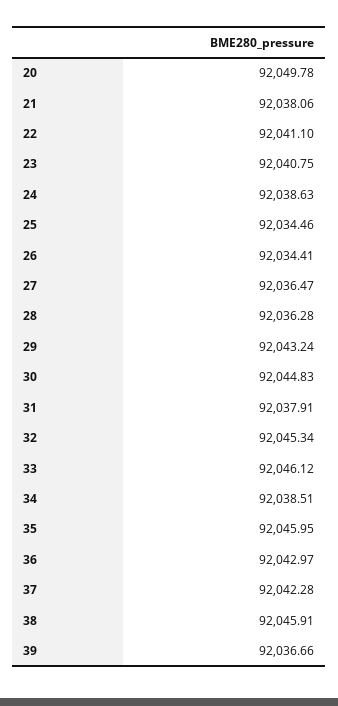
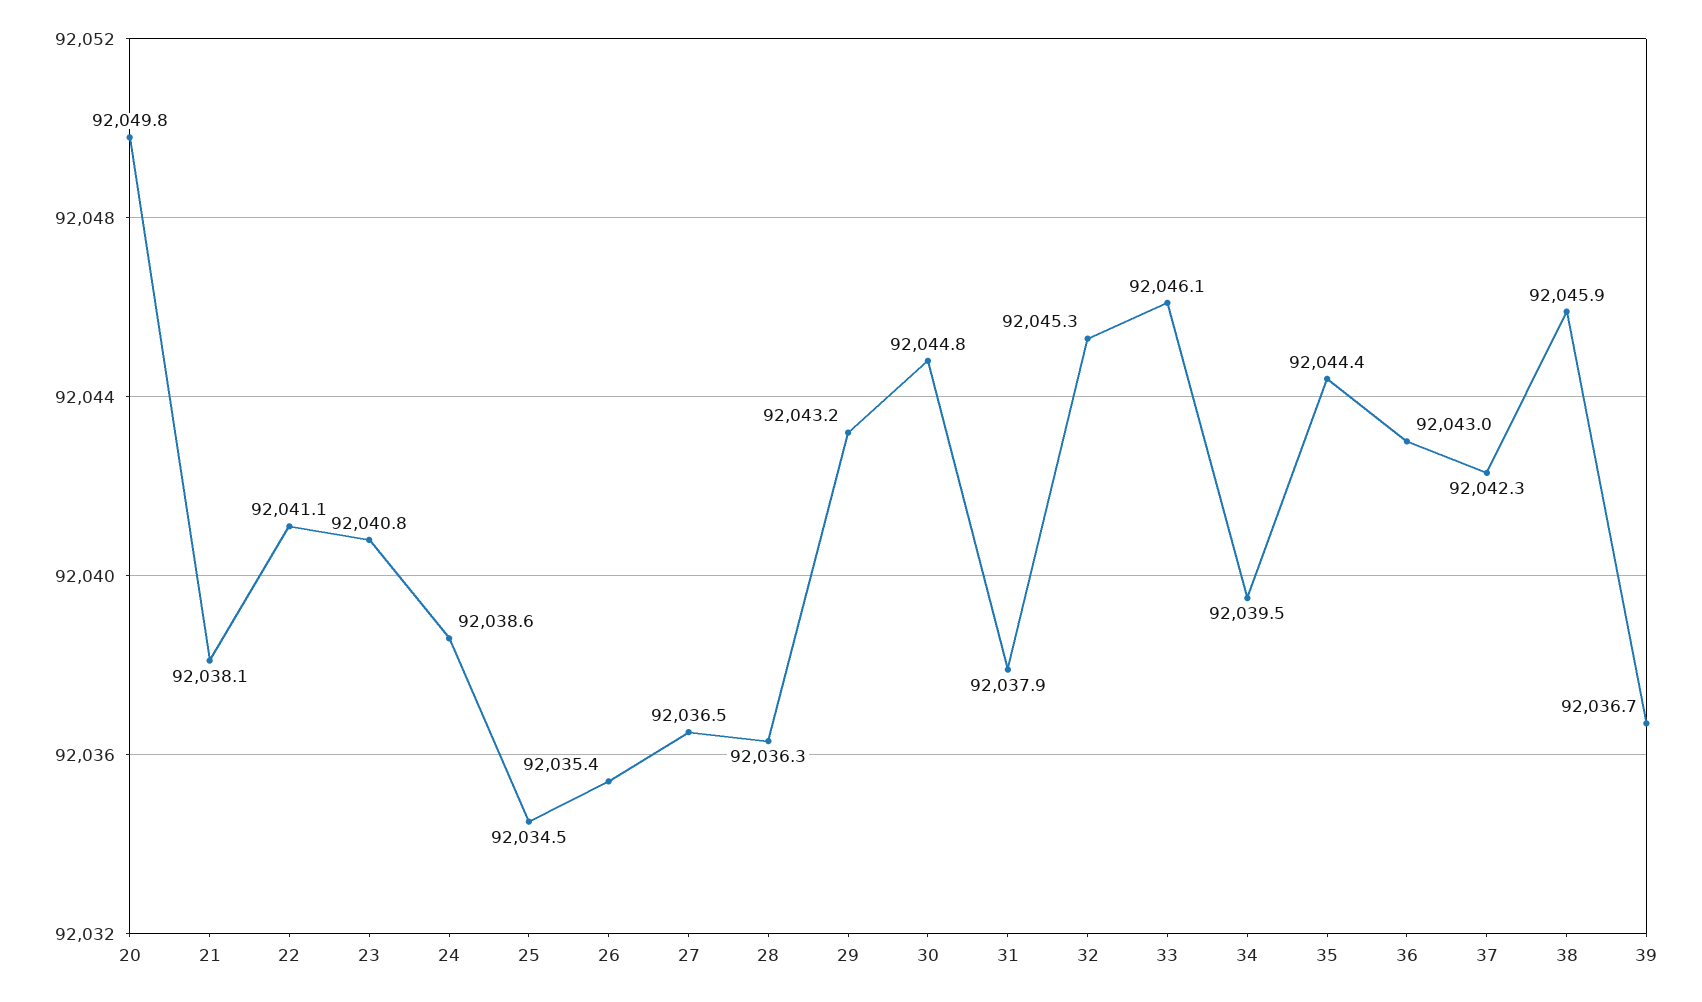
26: 92034.41 -> 92035.4
34: 92038.51 -> 92039.5
35: 92045.95 -> 92044.4

